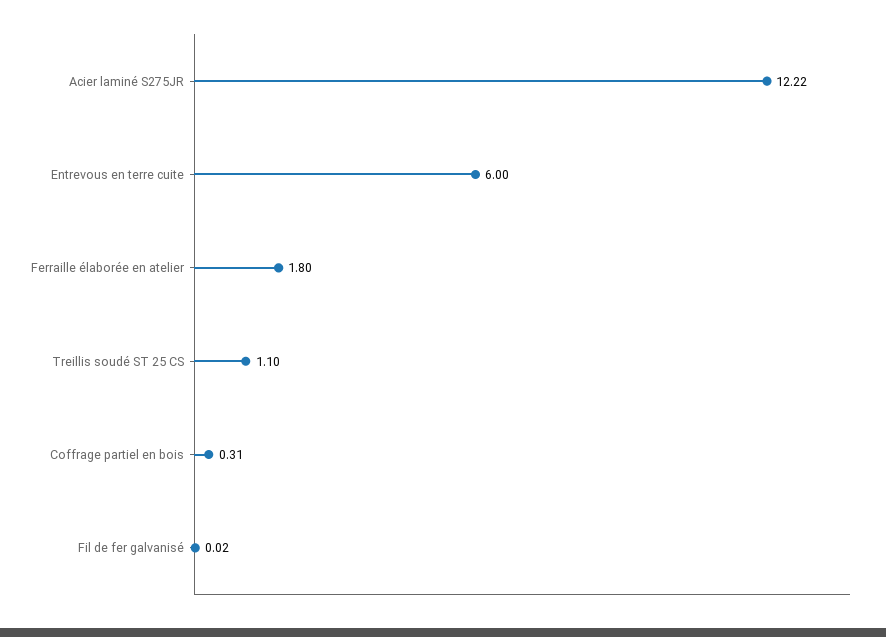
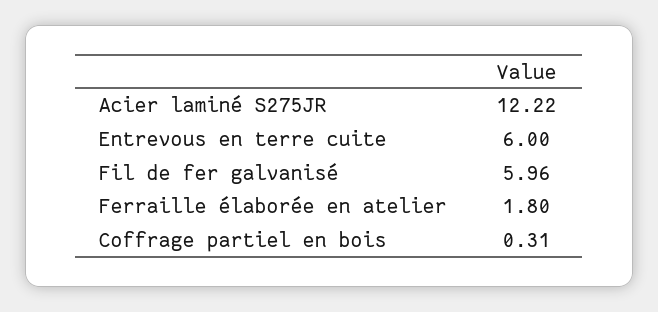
Treillis soudé ST 25 CS: 1.1 -> none
Fil de fer galvanisé: 0.02 -> 5.96

